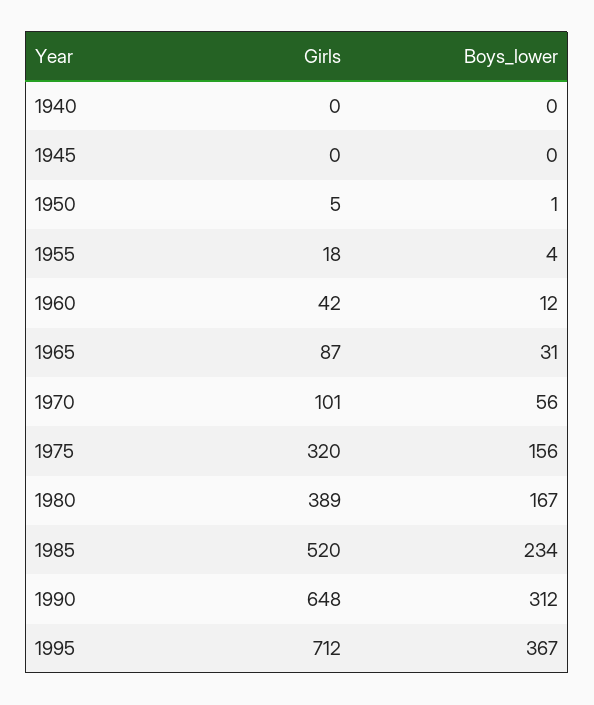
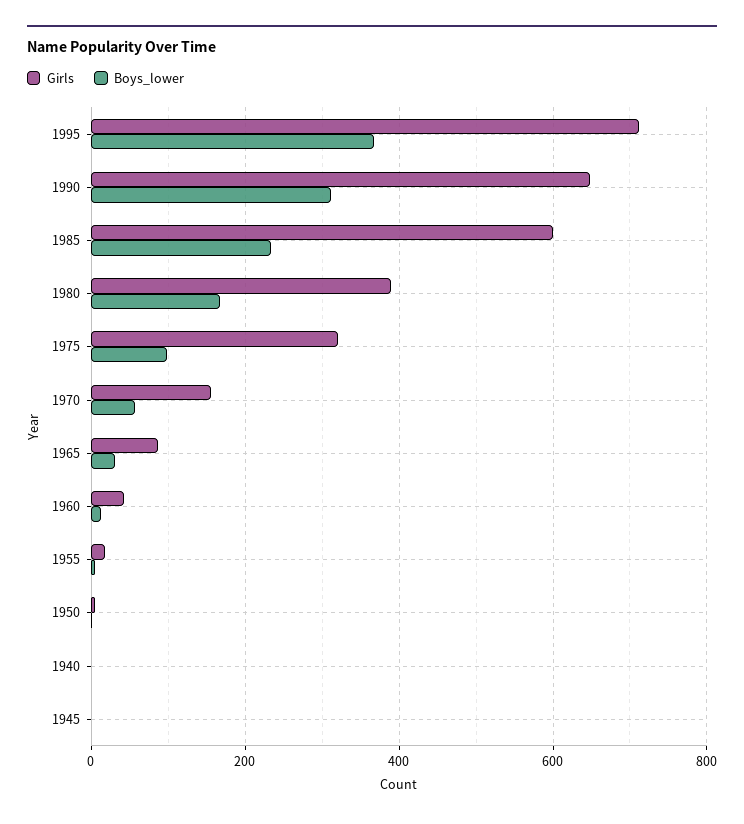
Girls, 1970: 101 -> 160
Boys_lower, 1975: 156 -> 100
Girls, 1985: 520 -> 600

